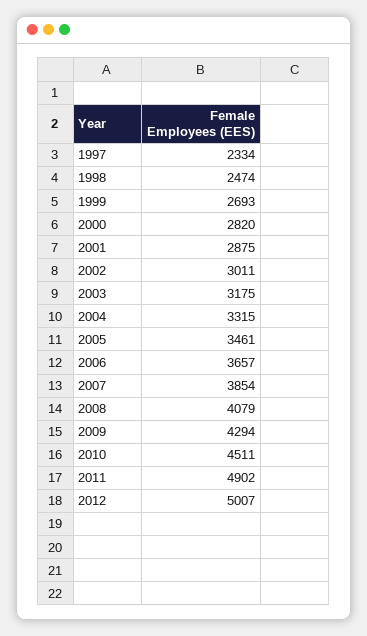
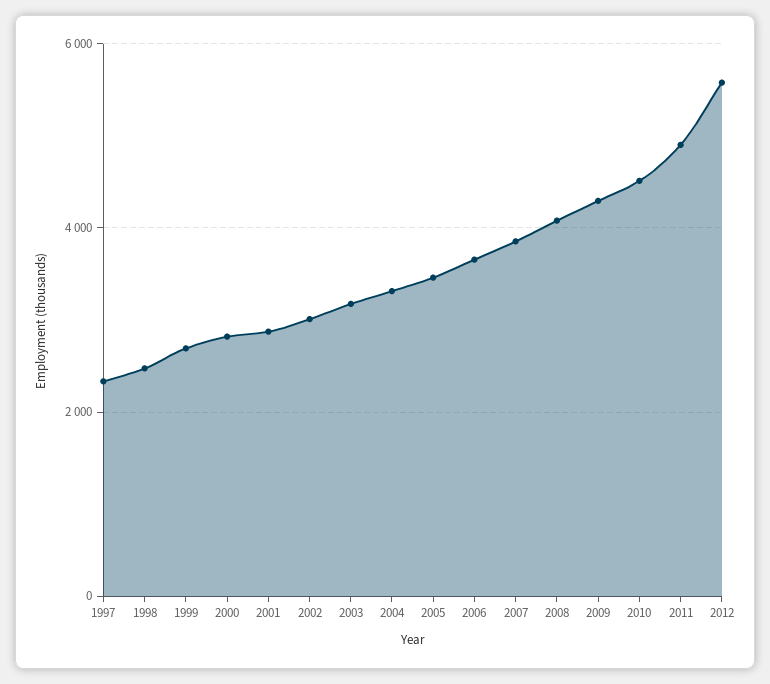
2012: 5007 -> 5600

